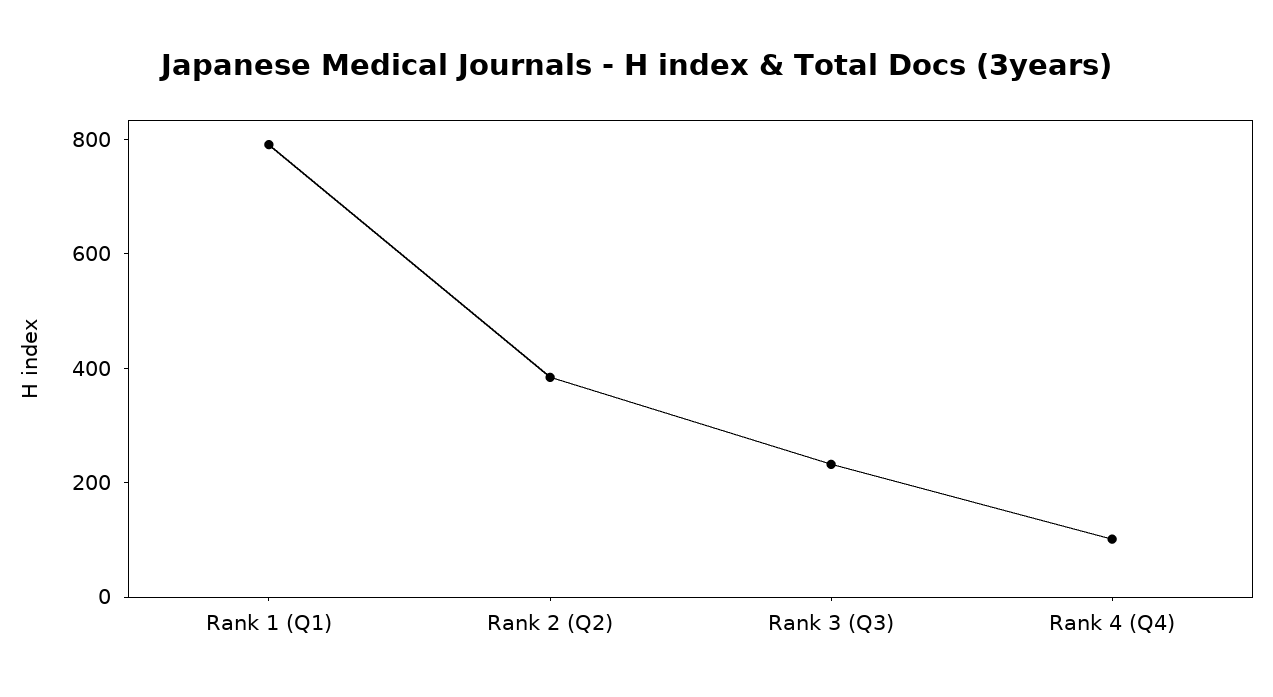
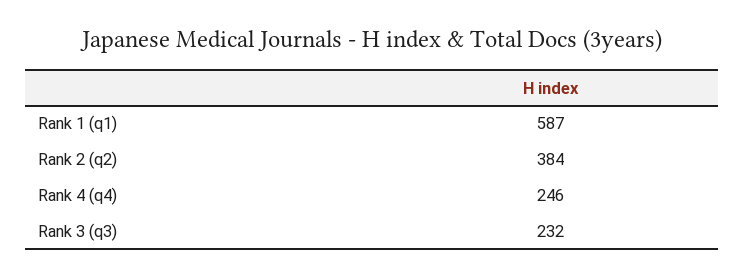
Rank 1 (Q1): 800 -> 587
Rank 4 (Q4): 100 -> 246

